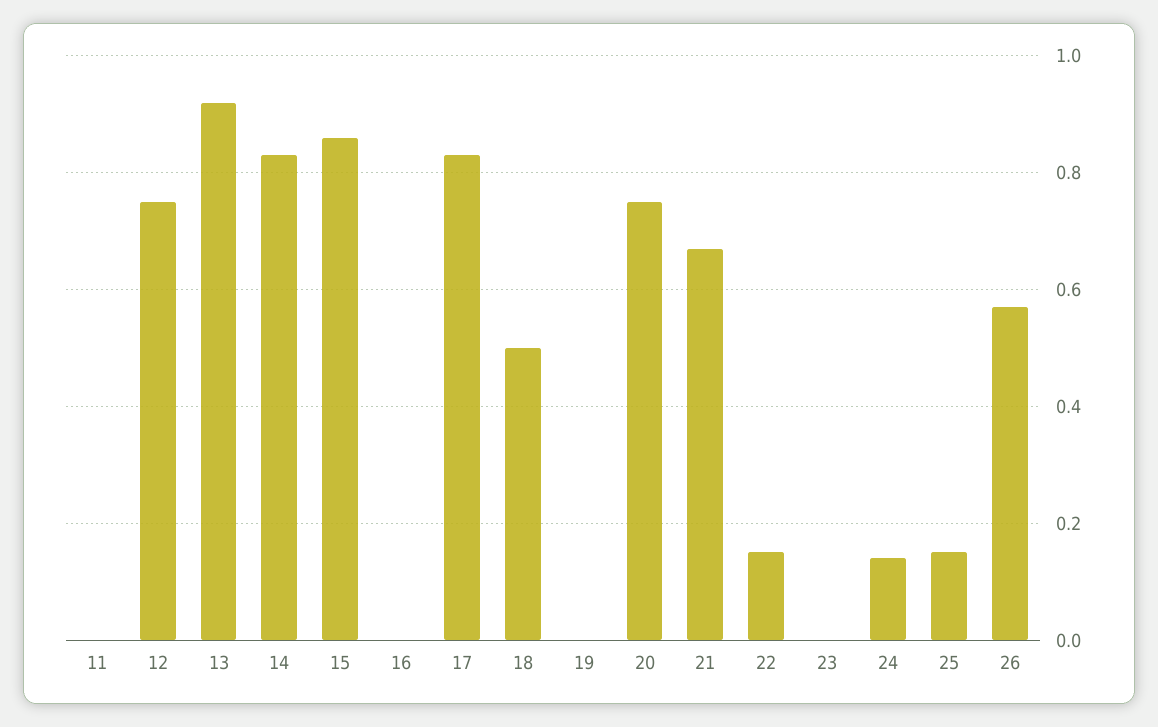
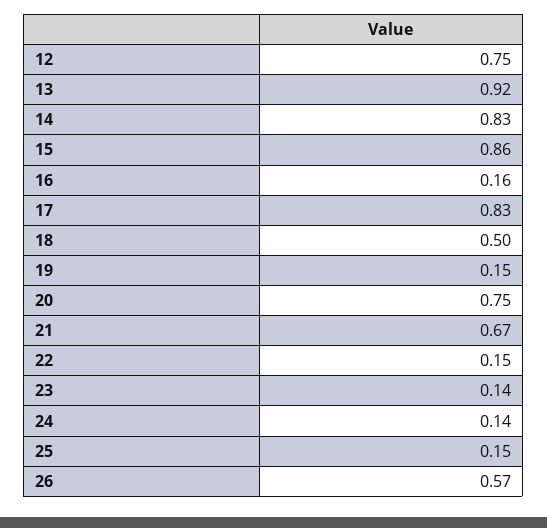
11: 0 -> none
16: 0 -> 0.16
19: 0 -> 0.15
23: 0 -> 0.14

